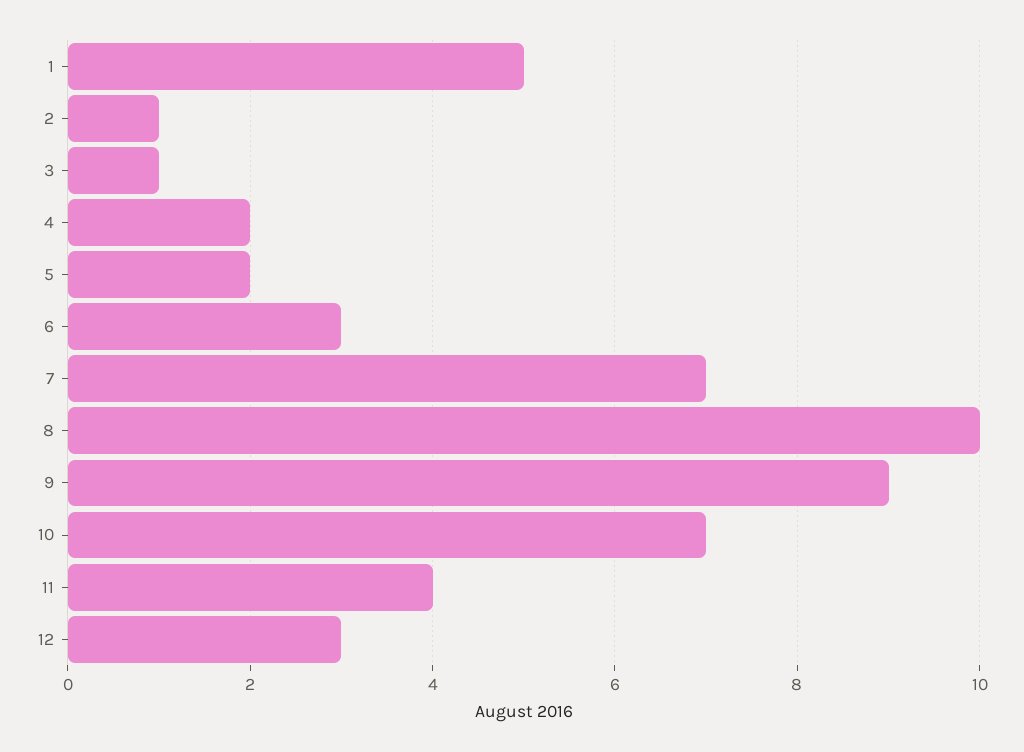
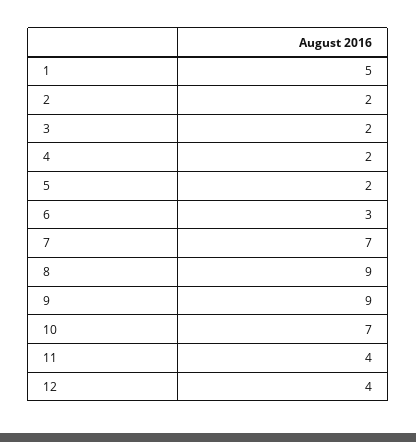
2: 1 -> 2
3: 1 -> 2
8: 10 -> 9
12: 3 -> 4

